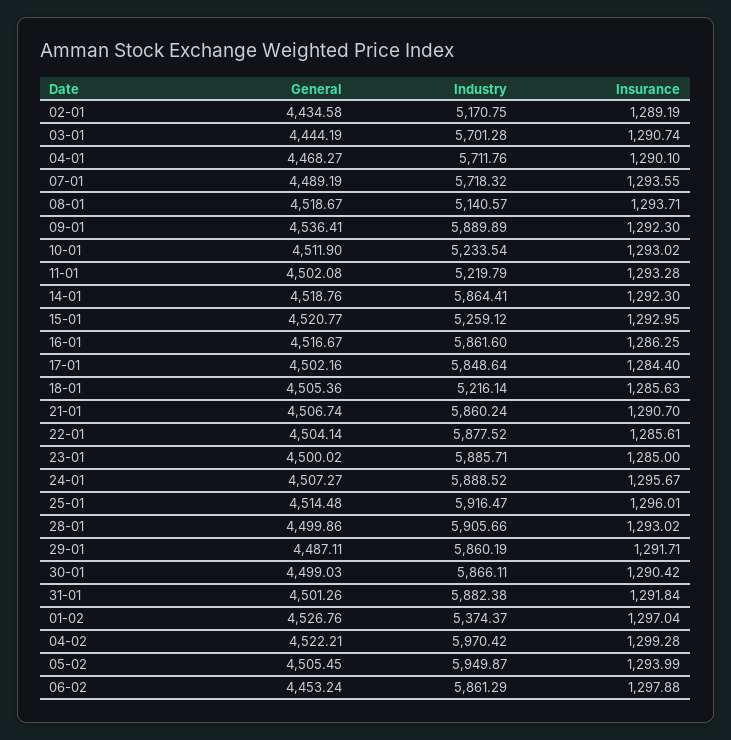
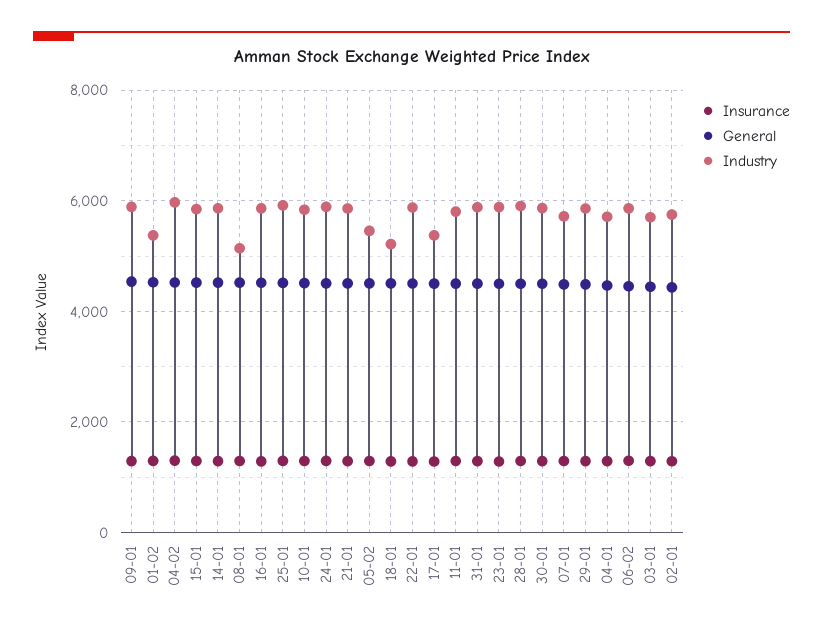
Industry, 02-01: 5170.75 -> 5800
Industry, 10-01: 5233.54 -> 5800
Industry, 11-01: 5219.79 -> 5800
Industry, 15-01: 5259.12 -> 5800
Industry, 17-01: 5848.64 -> 5400
Industry, 05-02: 5949.87 -> 5400

